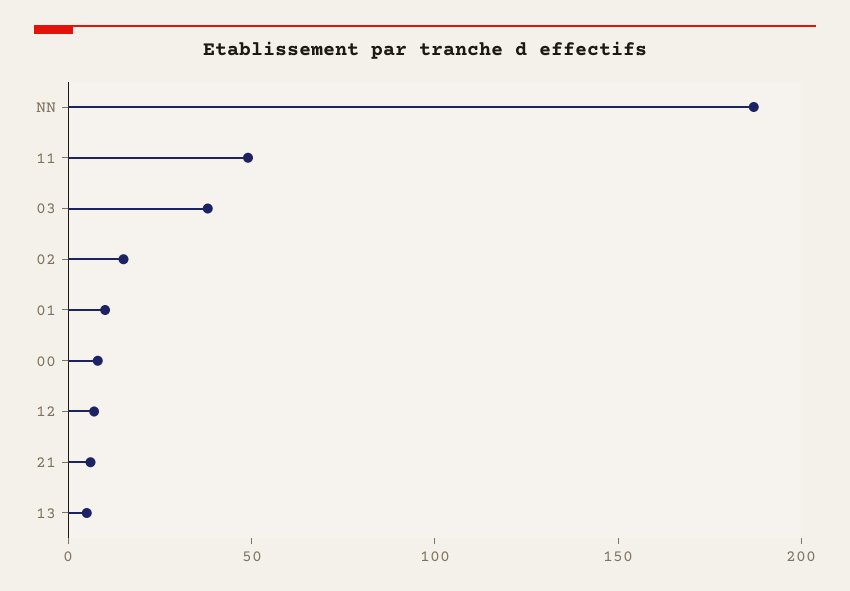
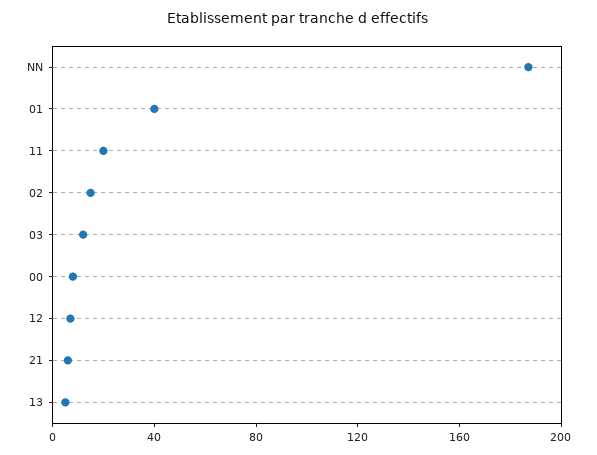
11: 50 -> 20
03: 40 -> 10
01: 10 -> 40

